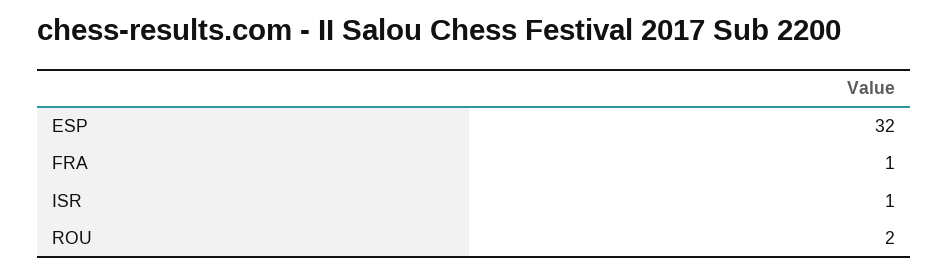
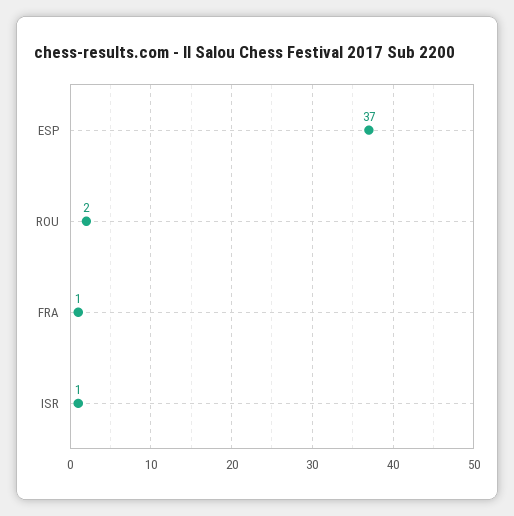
ESP: 32 -> 37

